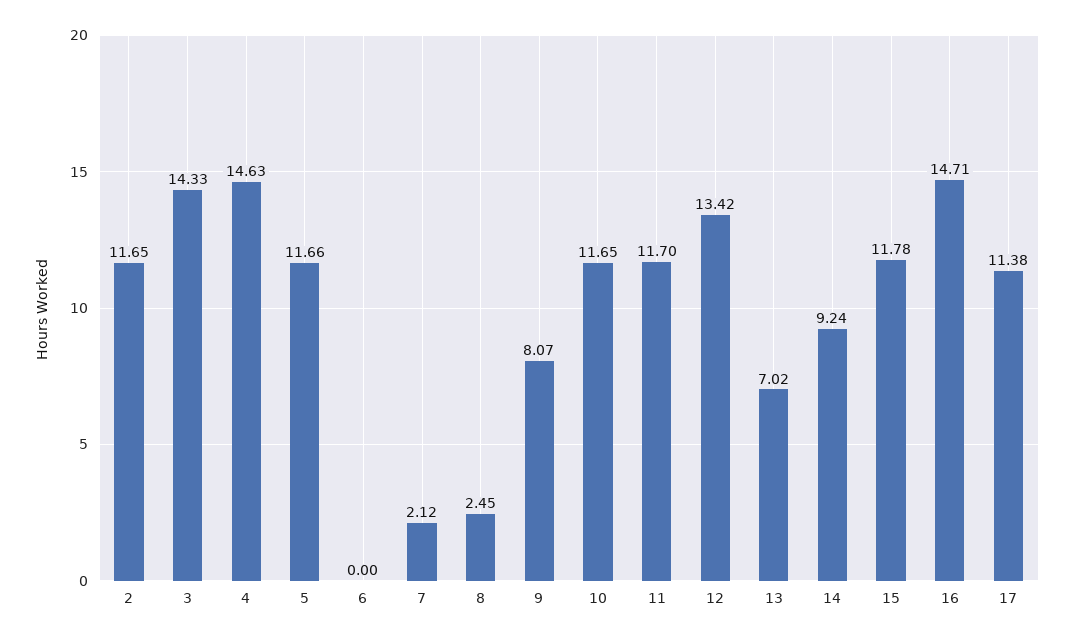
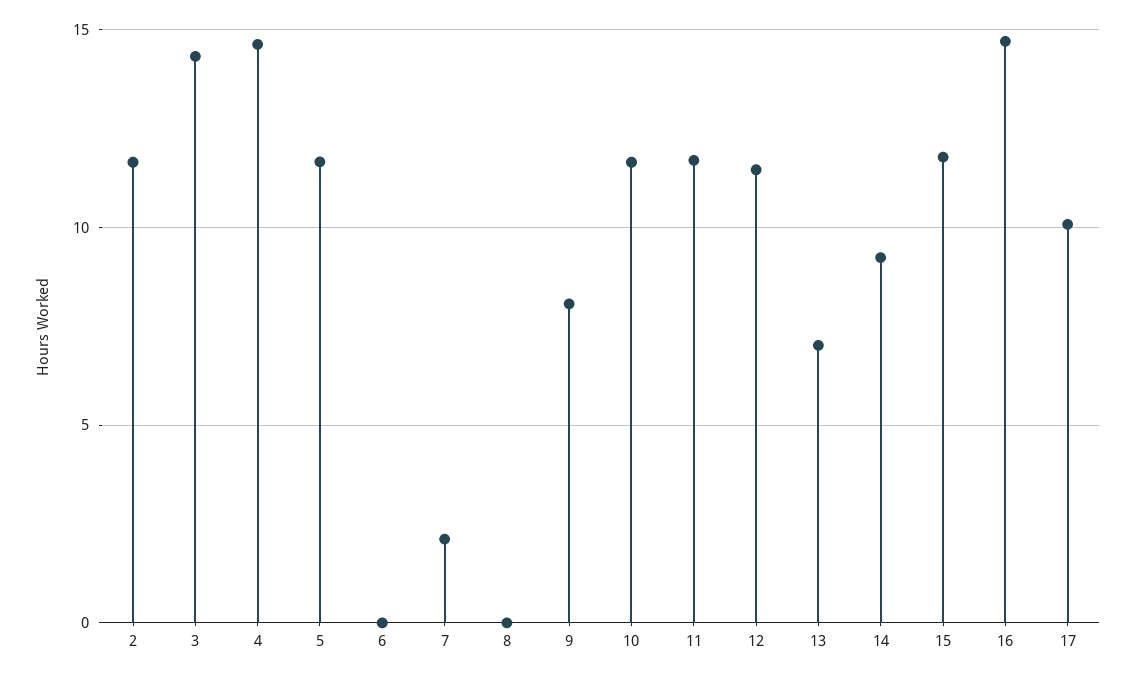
8: 2.45 -> 0
12: 13.42 -> 11.5
17: 11.38 -> 10

